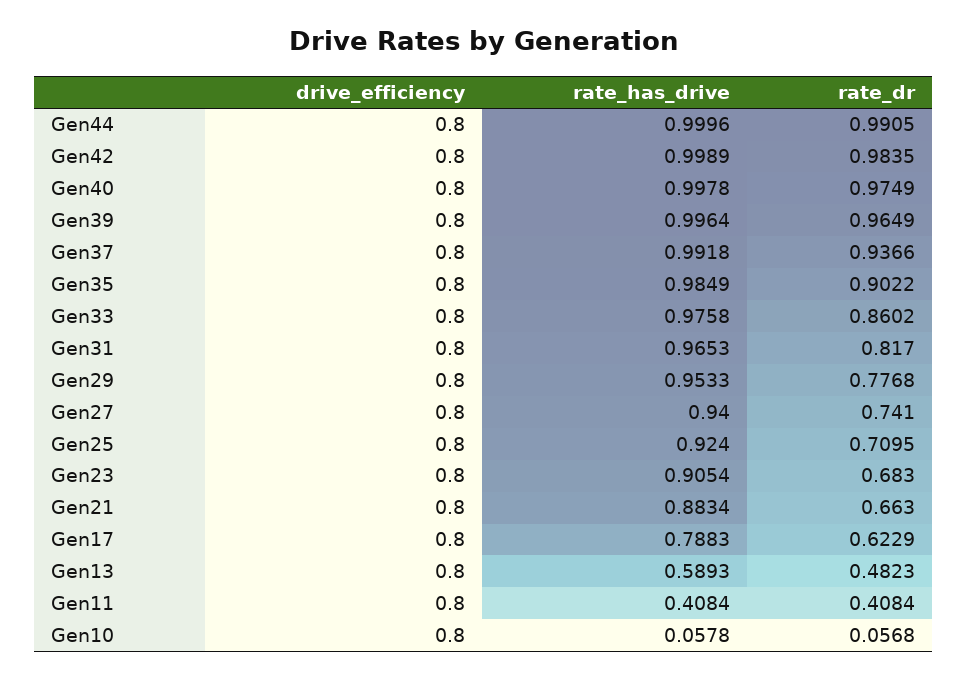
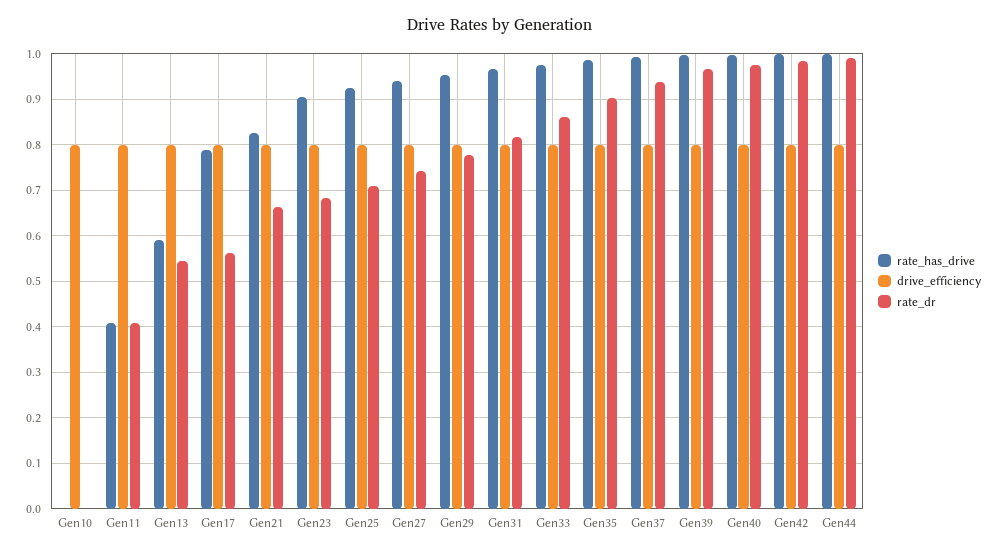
rate_has_drive, Gen21: 0.8834 -> 0.82
rate_dr, Gen17: 0.6229 -> 0.56
rate_dr, Gen13: 0.4823 -> 0.54
rate_has_drive, Gen10: 0.0578 -> 0
rate_dr, Gen10: 0.0568 -> 0

